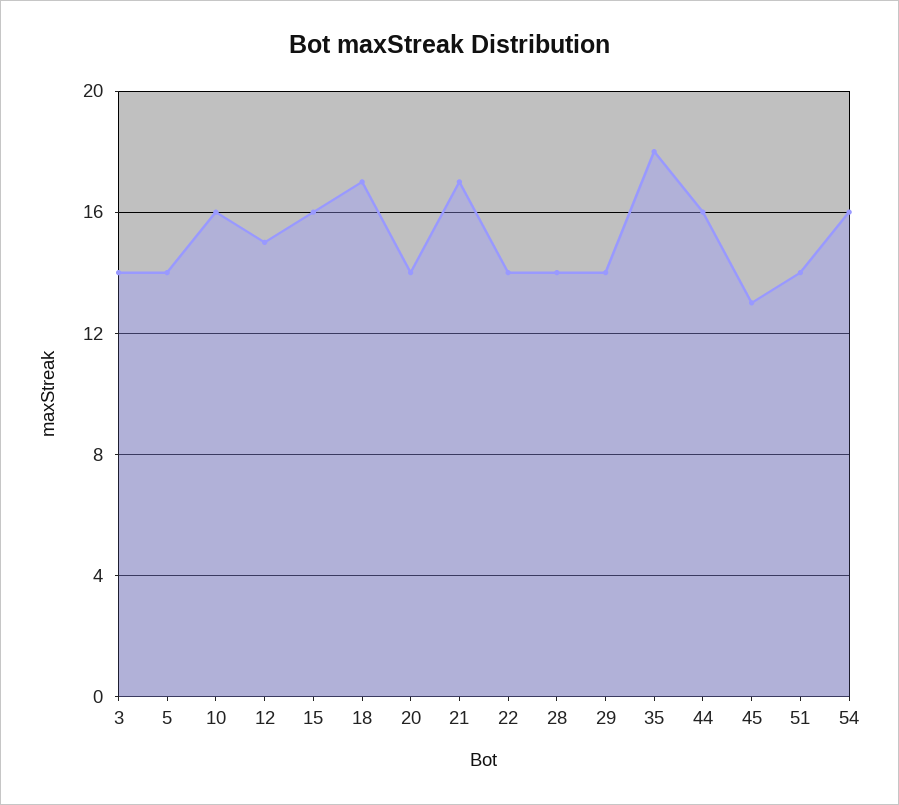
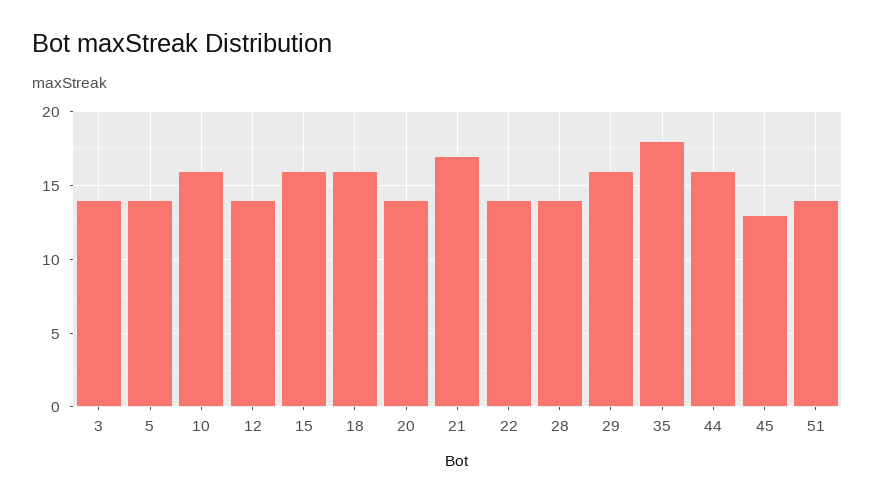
12: 15 -> 14
18: 17 -> 16
29: 14 -> 16
54: 16 -> none

